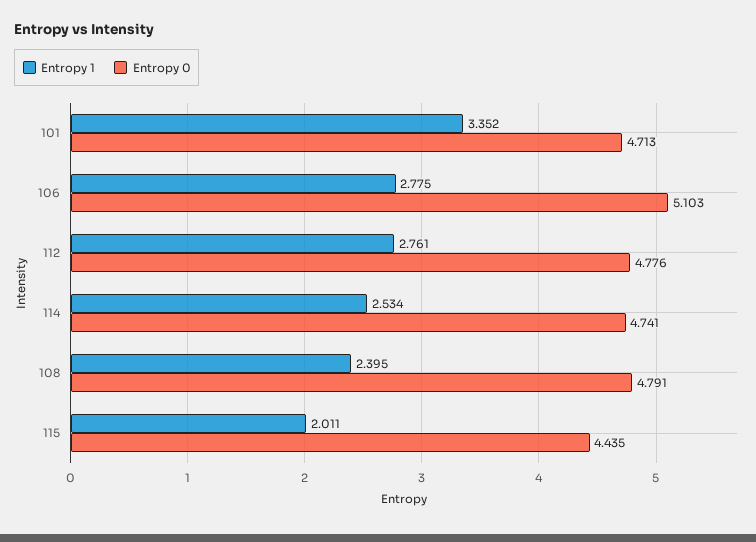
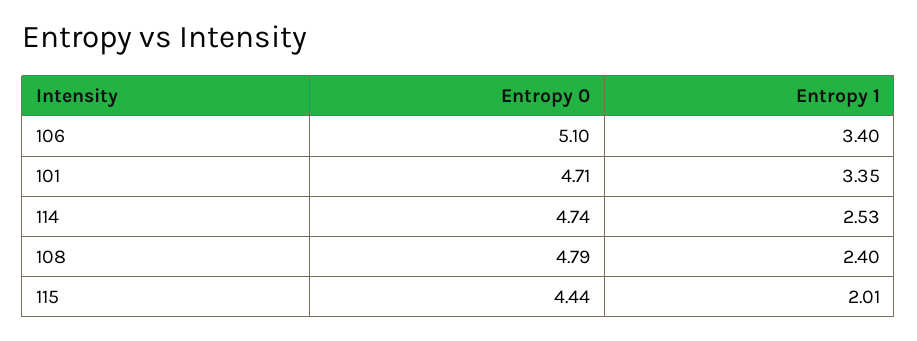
Entropy 1, 106: 2.775 -> 3.4
Entropy 1, 112: 2.761 -> none
Entropy 0, 112: 4.776 -> none

